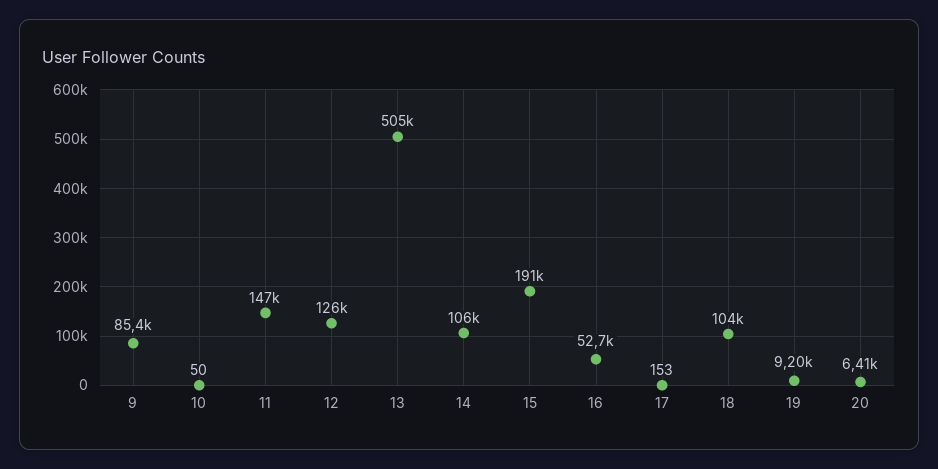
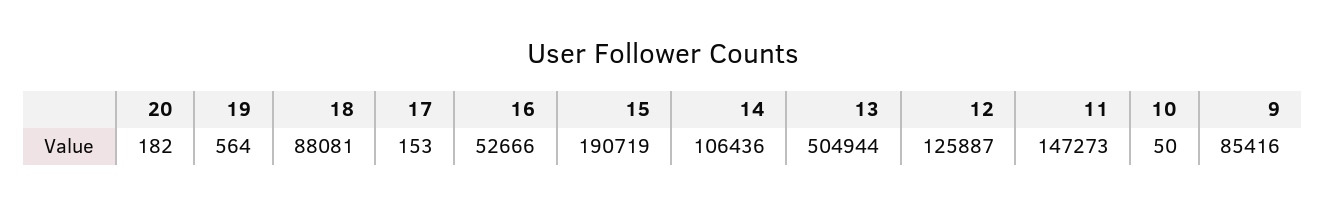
18: 104000 -> 88081
19: 9200 -> 564
20: 6410 -> 182

